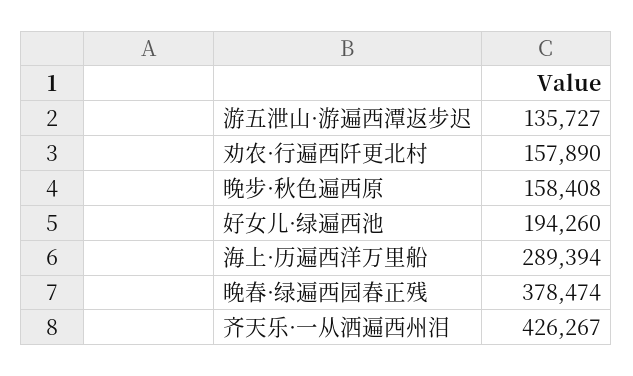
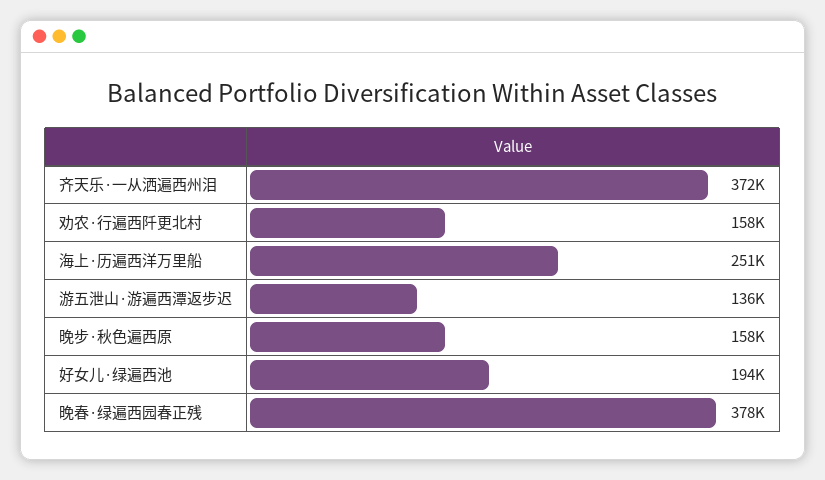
海上·历遍西洋万里船: 289394 -> 251000
齐天乐·一从洒遍西州泪: 426267 -> 372000

